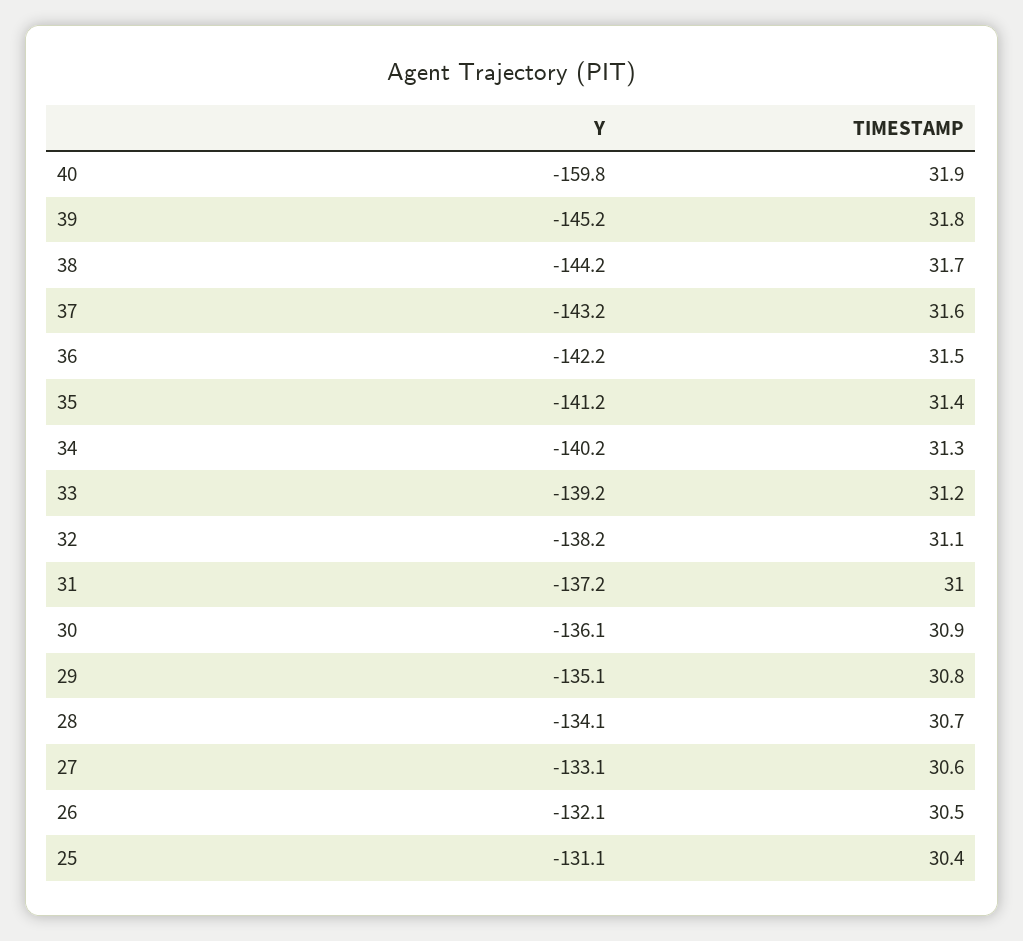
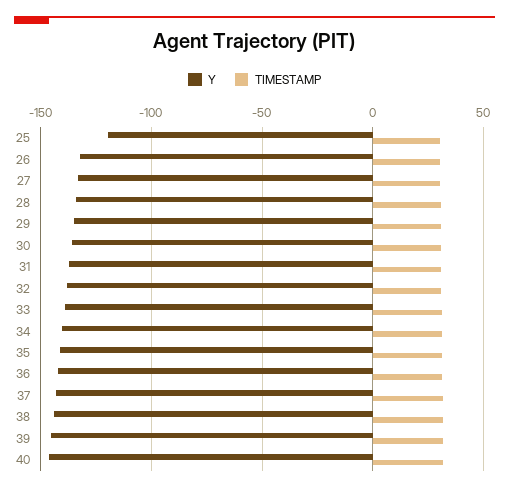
Y, 40: -159.8 -> -145
Y, 25: -131.1 -> -120

